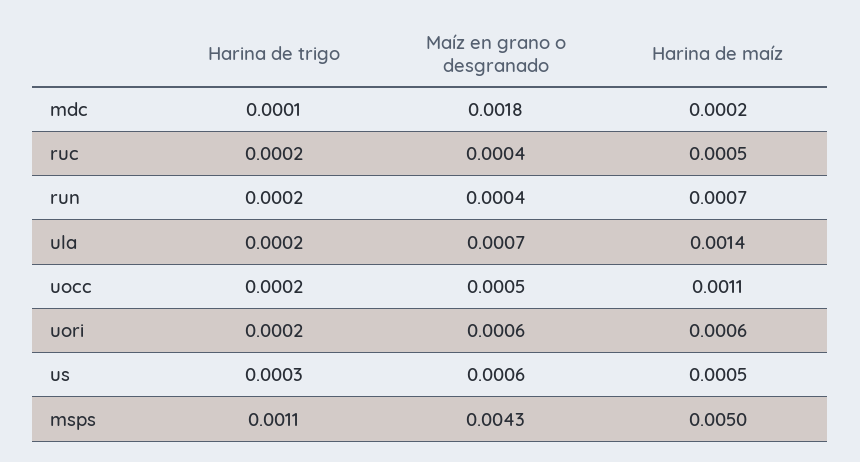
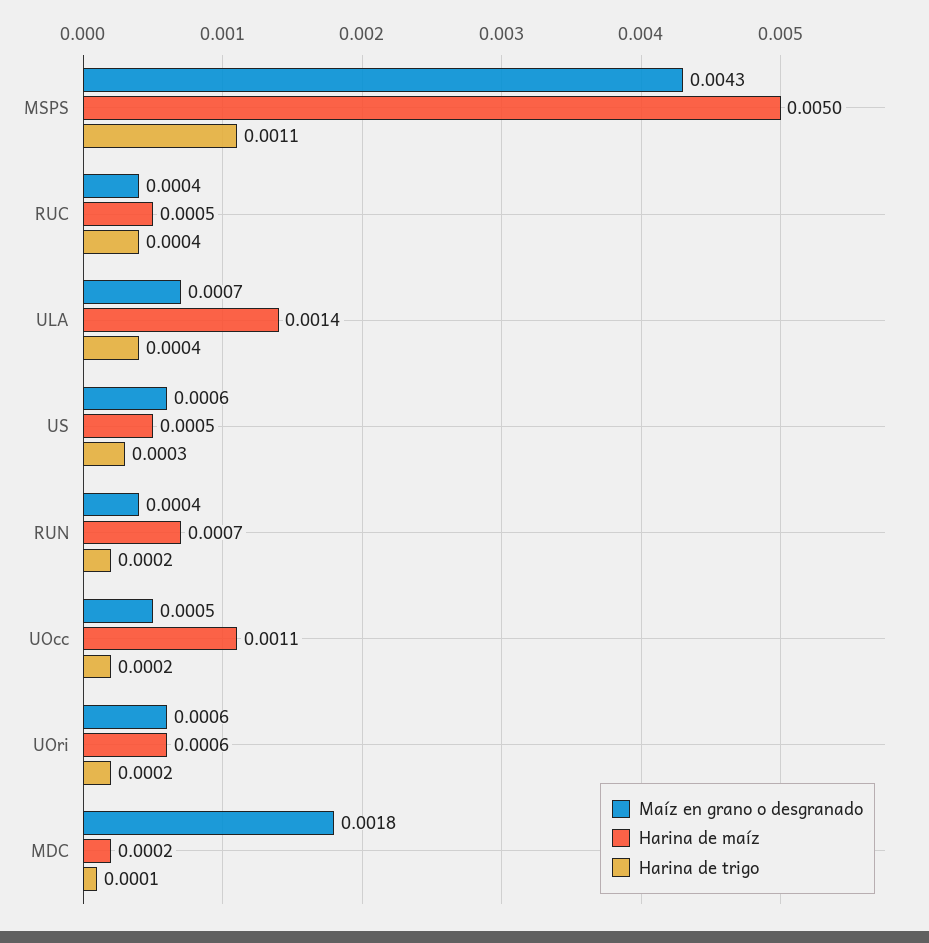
Harina de trigo, ruc: 0.0002 -> 0.0004
Harina de trigo, ula: 0.0002 -> 0.0004

